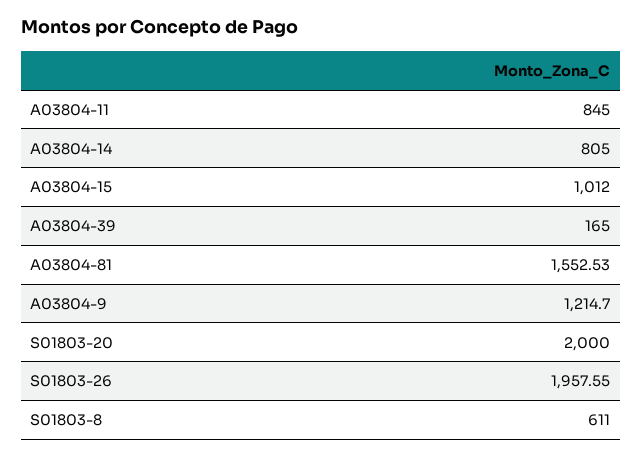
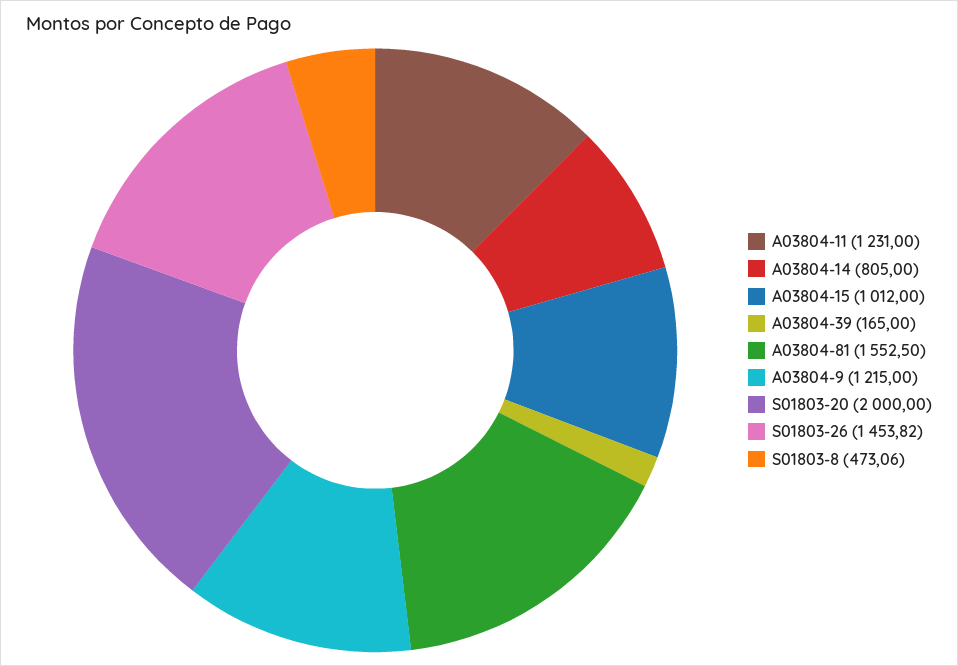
A03804-11: 845 -> 1231
A03804-81: 1552.53 -> 1552.5
A03804-9: 1214.7 -> 1215
S01803-26: 1957.55 -> 1453.82
S01803-8: 611 -> 473.06

